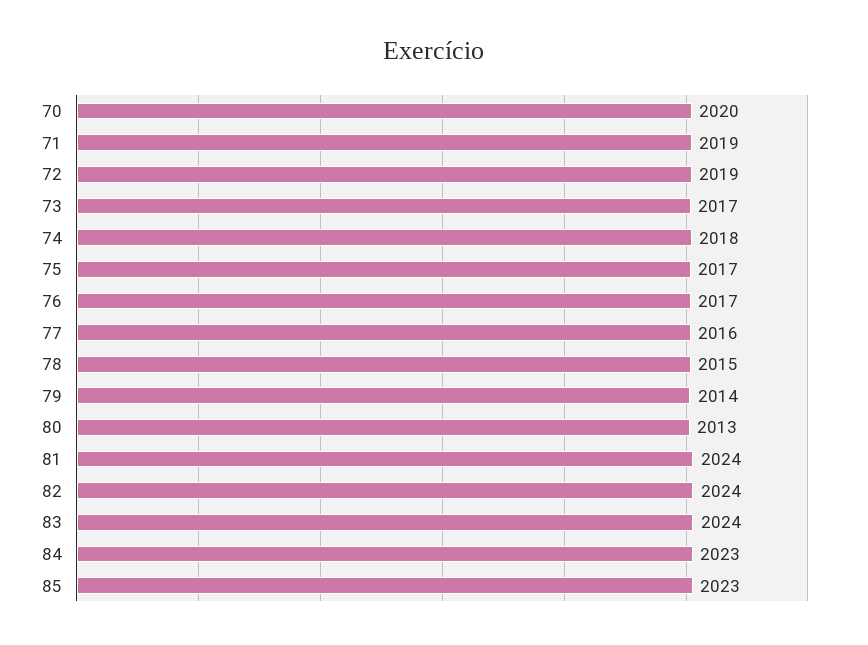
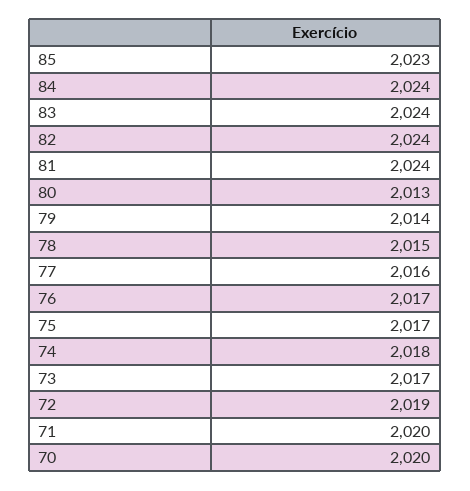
71: 2019 -> 2020
84: 2023 -> 2024

